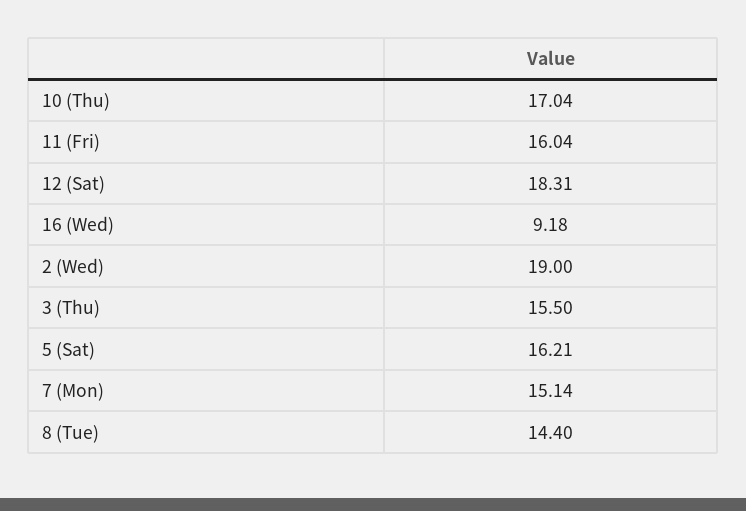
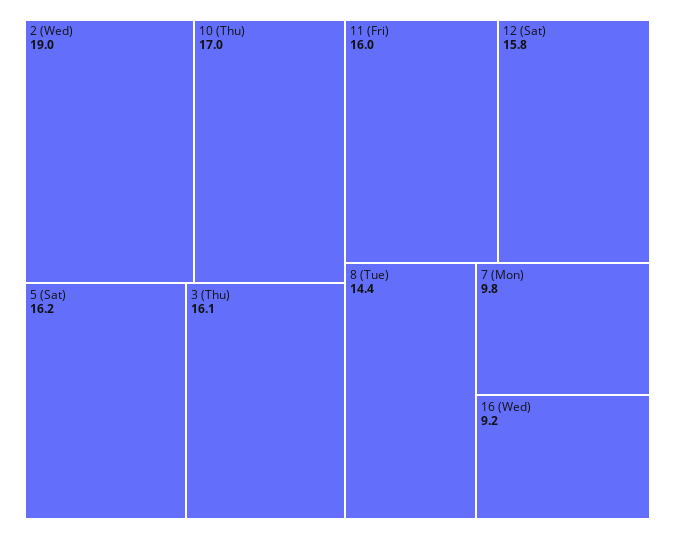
12 (Sat): 18.31 -> 15.8
3 (Thu): 15.5 -> 16.1
7 (Mon): 15.14 -> 9.8

